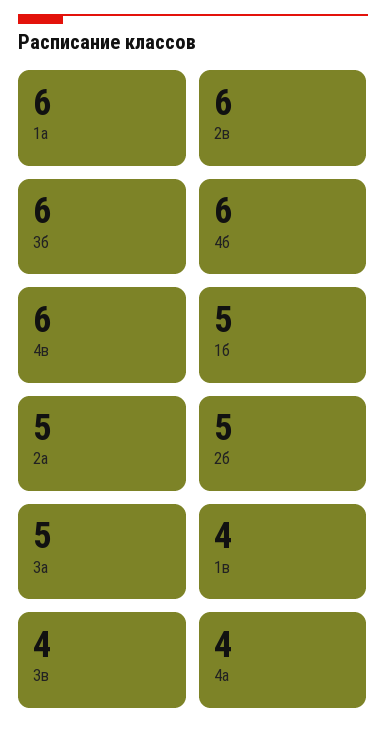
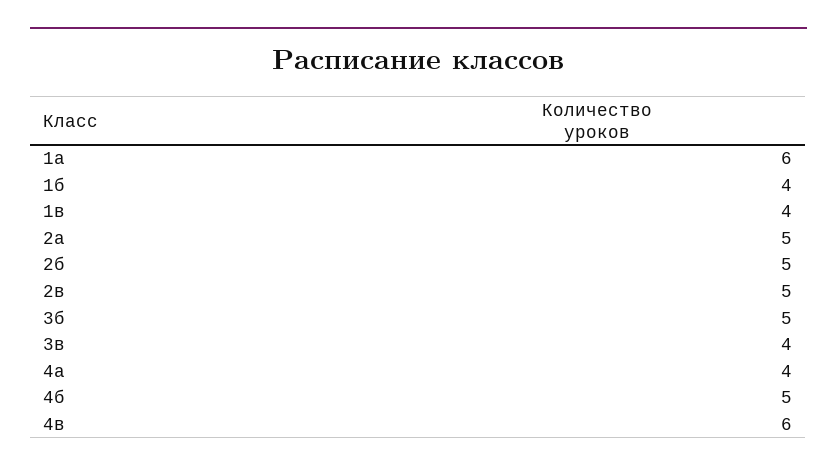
2в: 6 -> 5
3б: 6 -> 5
4б: 6 -> 5
1б: 5 -> 4
3а: 5 -> none

